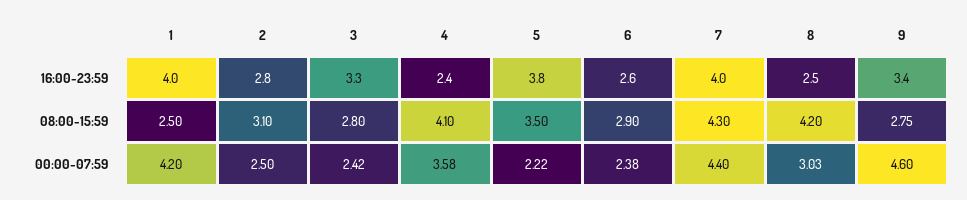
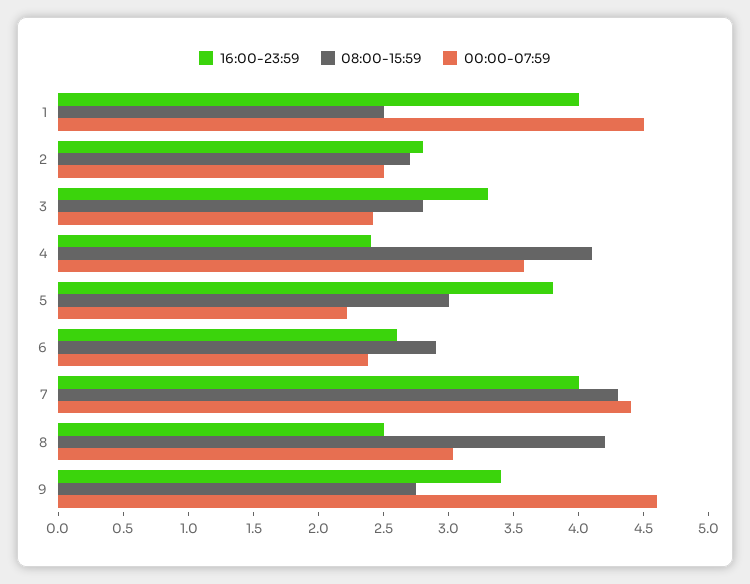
08:00-15:59, 2: 3.1 -> 2.7
08:00-15:59, 5: 3.5 -> 3
00:00-07:59, 1: 4.2 -> 4.5

